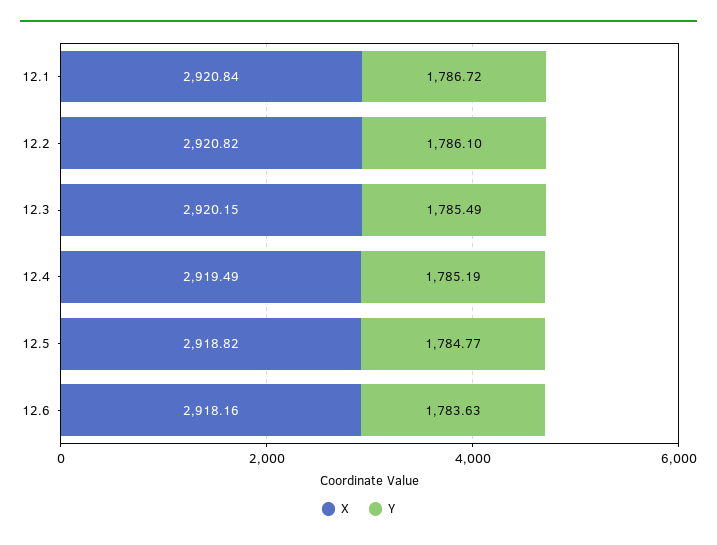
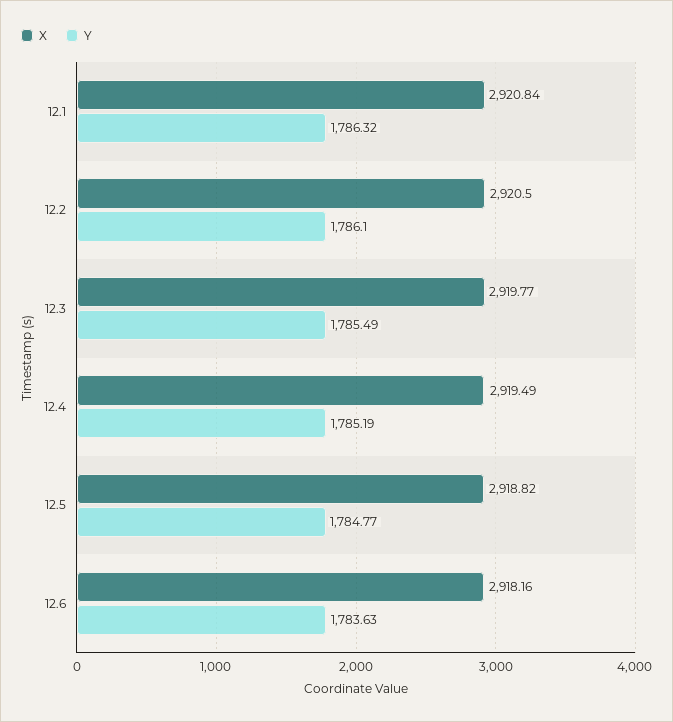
Y, 12.1: 1786.72 -> 1786.32
X, 12.2: 2920.82 -> 2920.5
X, 12.3: 2920.15 -> 2919.77

